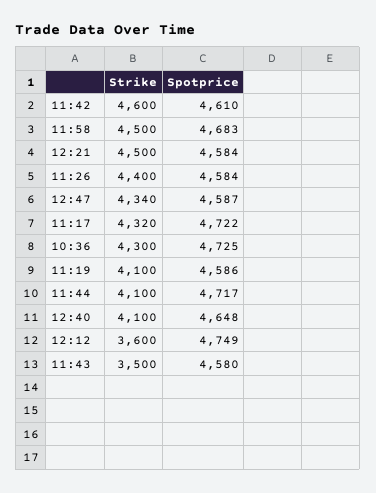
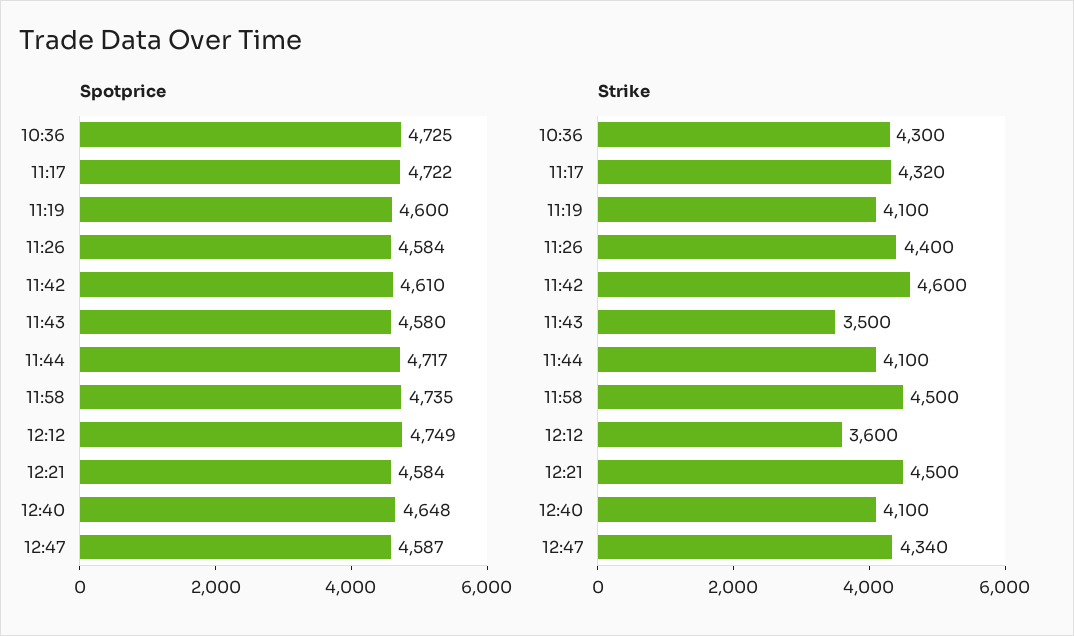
Spotprice, 11:58: 4683 -> 4735
Spotprice, 11:19: 4586 -> 4600

